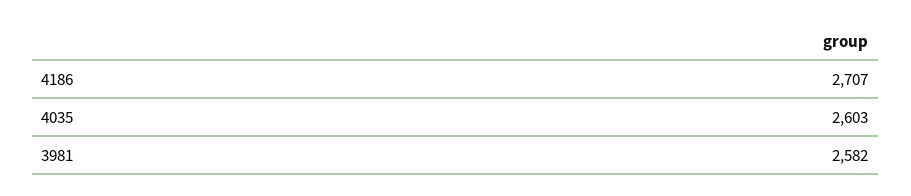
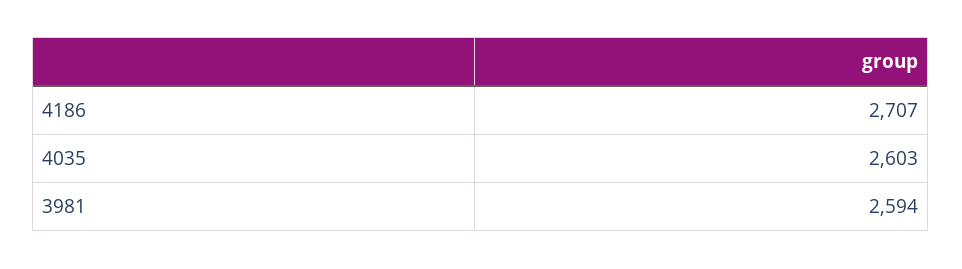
3981: 2582 -> 2594

